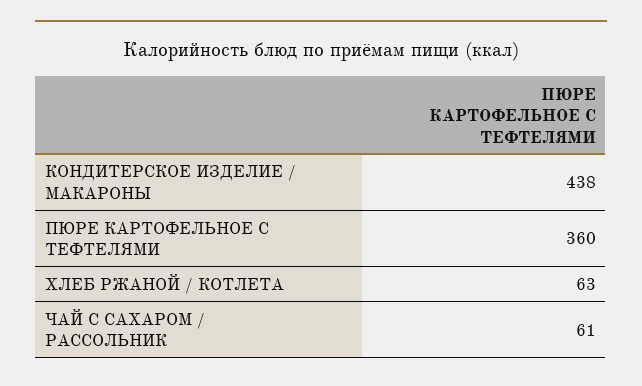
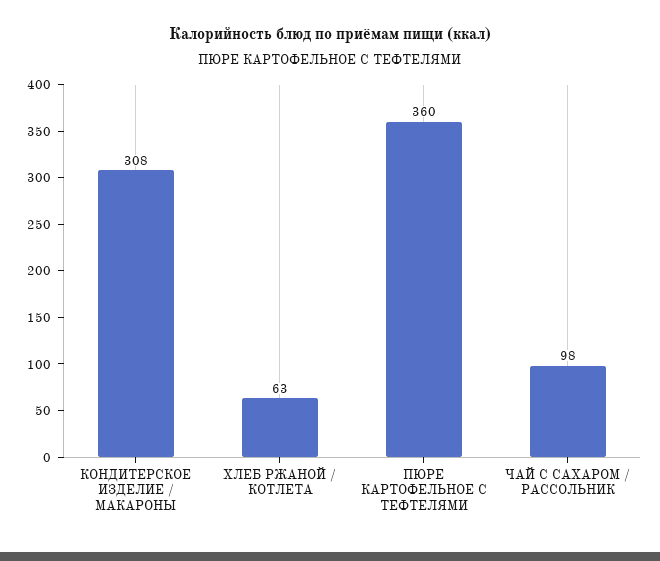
КОНДИТЕРСКОЕ ИЗДЕЛИЕ / МАКАРОНЫ: 438 -> 308
ЧАЙ С САХАРОМ / РАССОЛЬНИК: 61 -> 98

